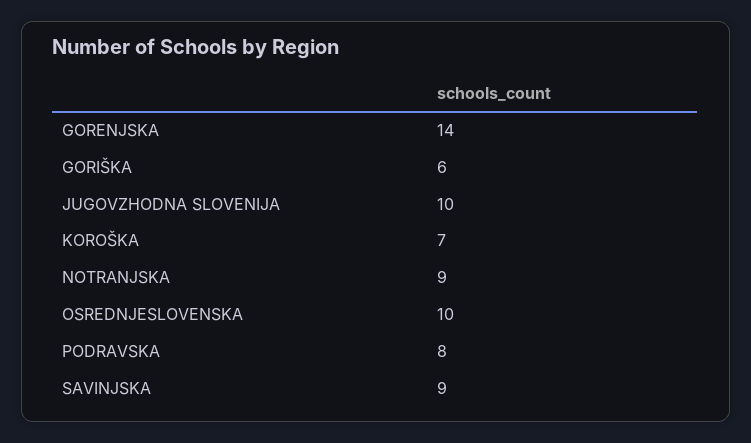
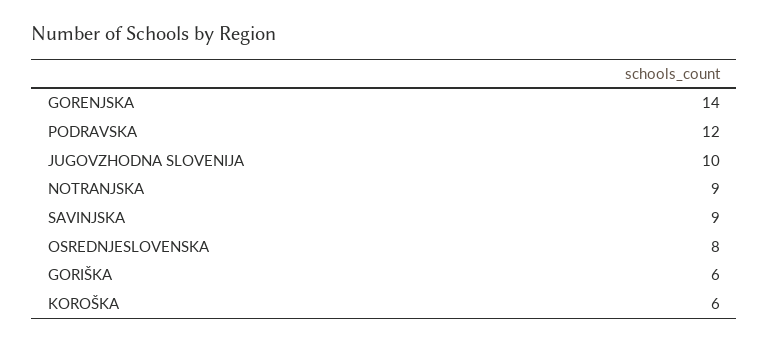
KOROŠKA: 7 -> 6
OSREDNJESLOVENSKA: 10 -> 8
PODRAVSKA: 8 -> 12

